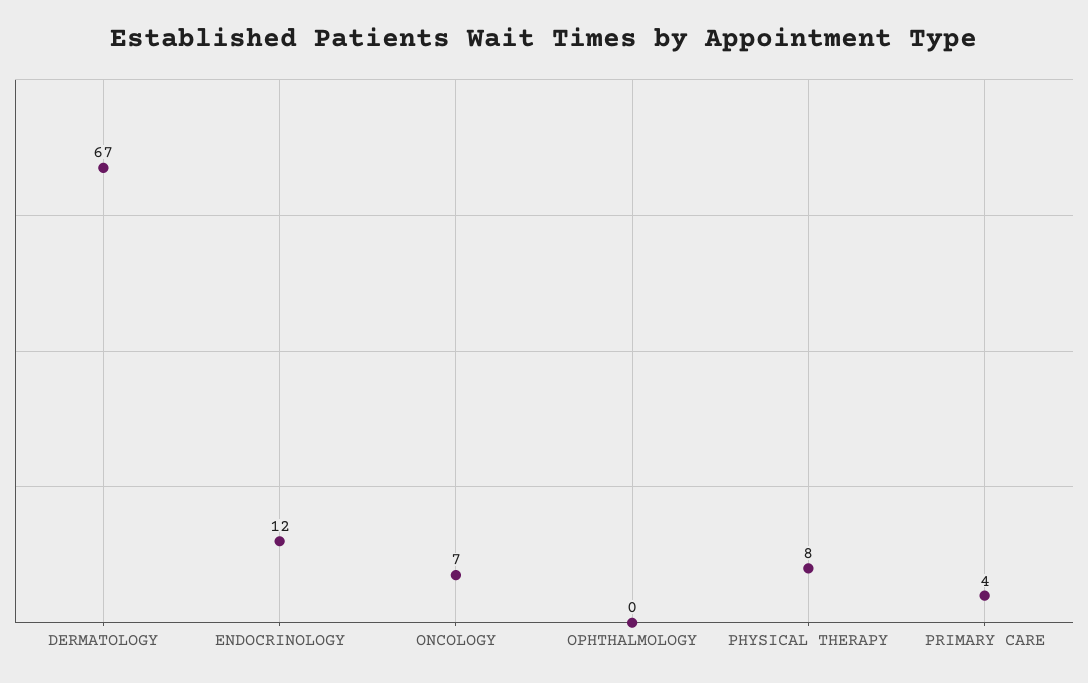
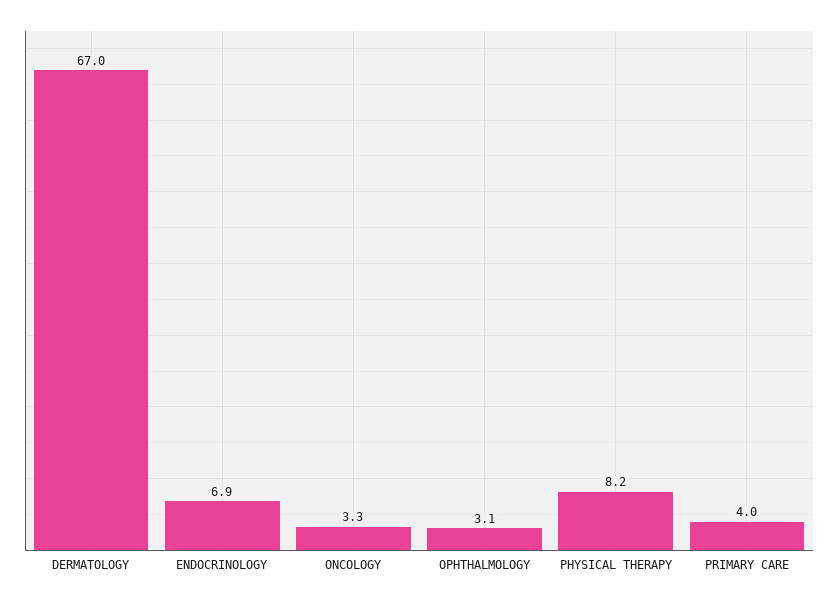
ENDOCRINOLOGY: 12 -> 6.9
ONCOLOGY: 7 -> 3.3
OPHTHALMOLOGY: 0 -> 3.1

